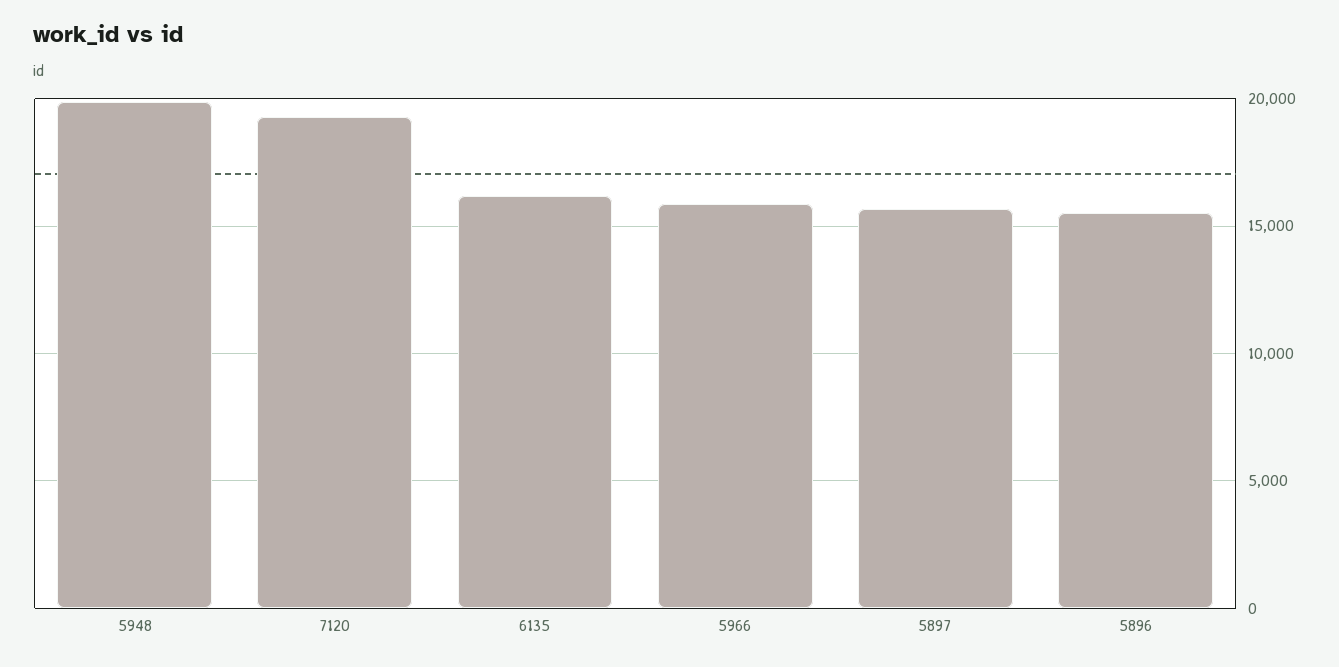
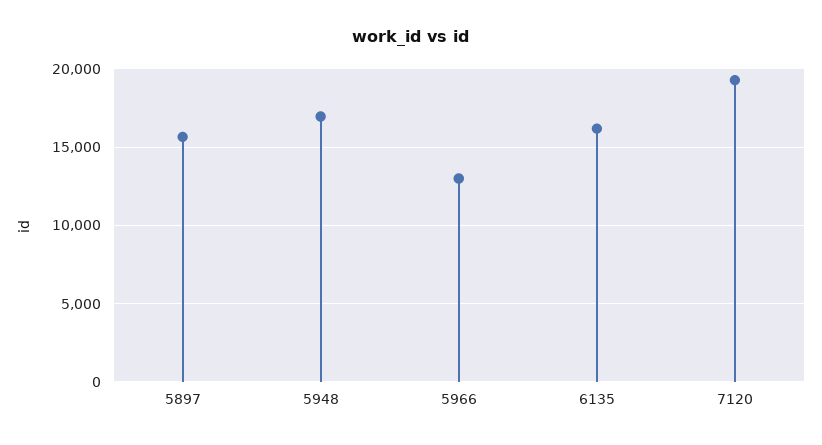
5948: 20000 -> 17000
5966: 16000 -> 13000
5896: 15500 -> none

